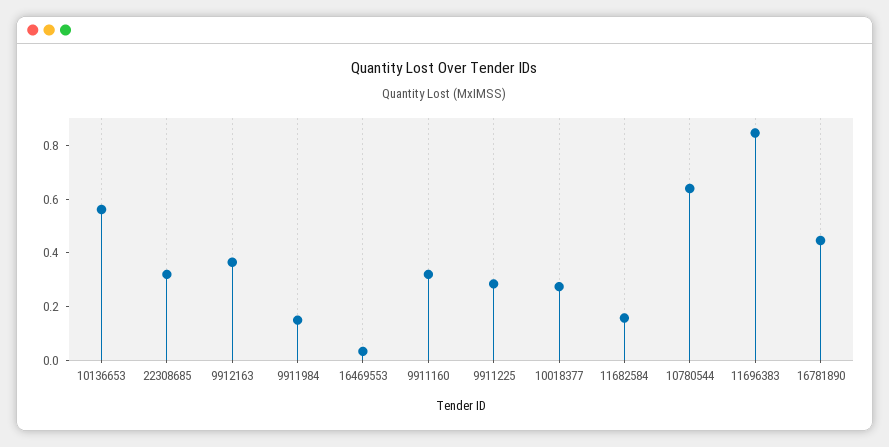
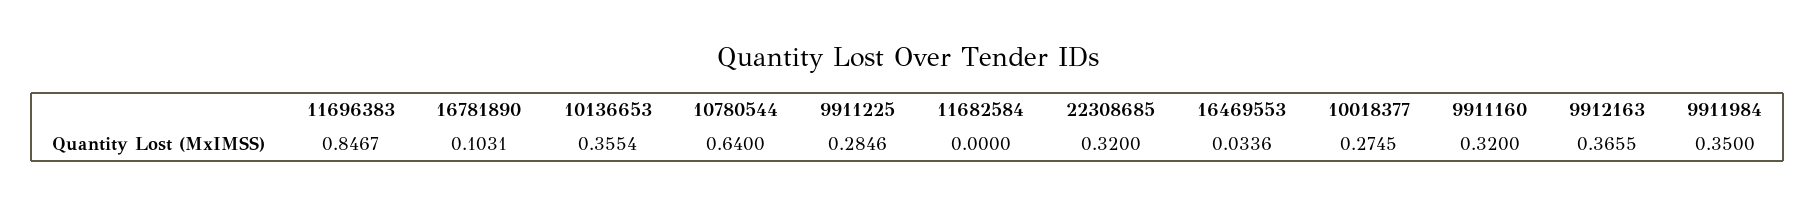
10136653: 0.55 -> 0.3554
9911984: 0.15 -> 0.35
11682584: 0.15 -> 0
16781890: 0.45 -> 0.1031

